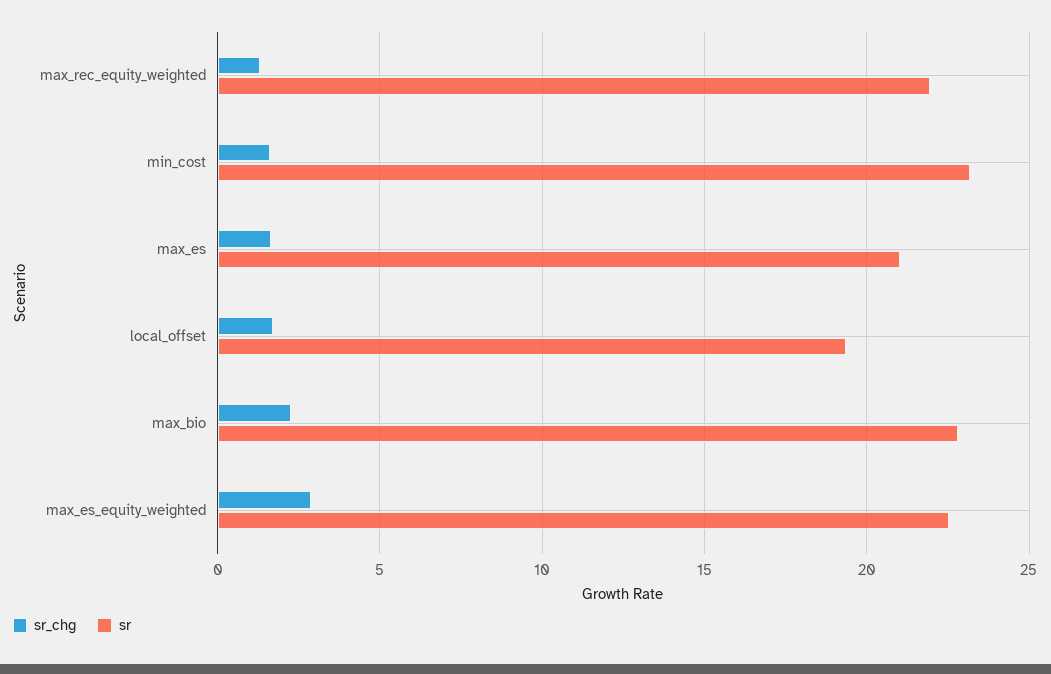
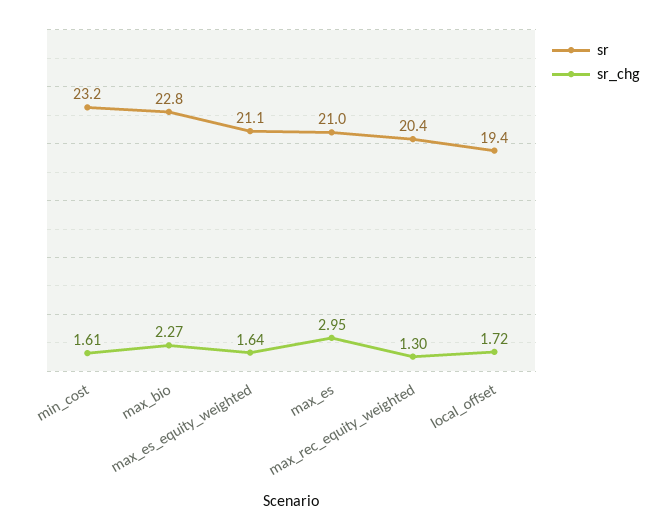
sr, max_rec_equity_weighted: 22 -> 20.4
sr_chg, max_es: 1.5 -> 2.95
sr_chg, max_es_equity_weighted: 3 -> 1.64
sr, max_es_equity_weighted: 22.5 -> 21.1

